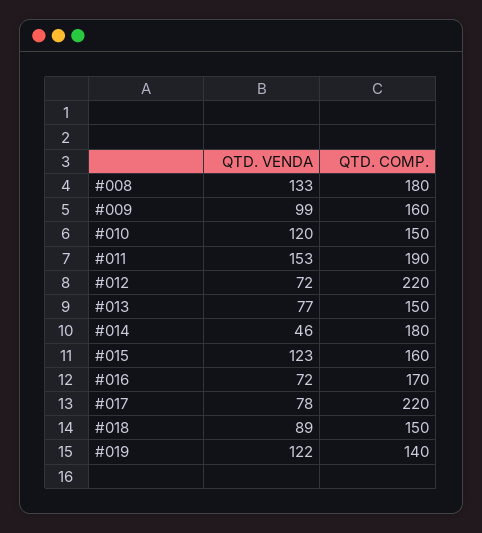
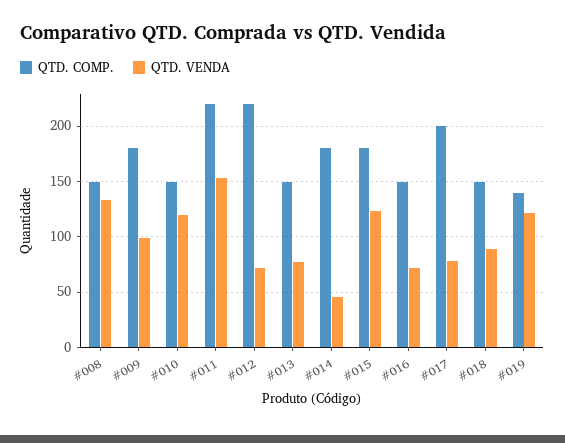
QTD. COMP., #008: 180 -> 150
QTD. COMP., #009: 160 -> 180
QTD. COMP., #011: 190 -> 220
QTD. COMP., #015: 160 -> 180
QTD. COMP., #016: 170 -> 150
QTD. COMP., #017: 220 -> 200

